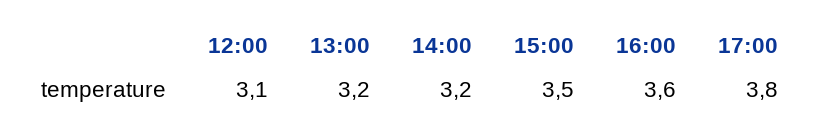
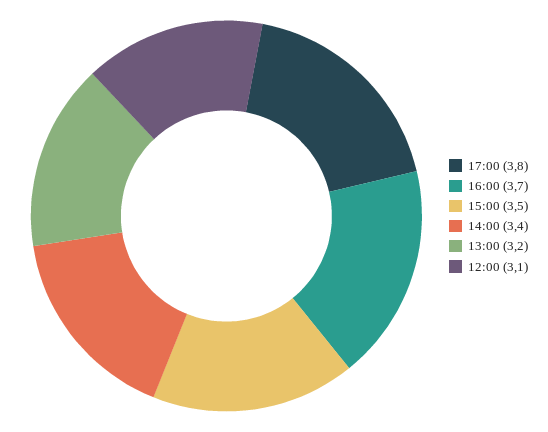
14:00: 3.2 -> 3.4
16:00: 3.6 -> 3.7

